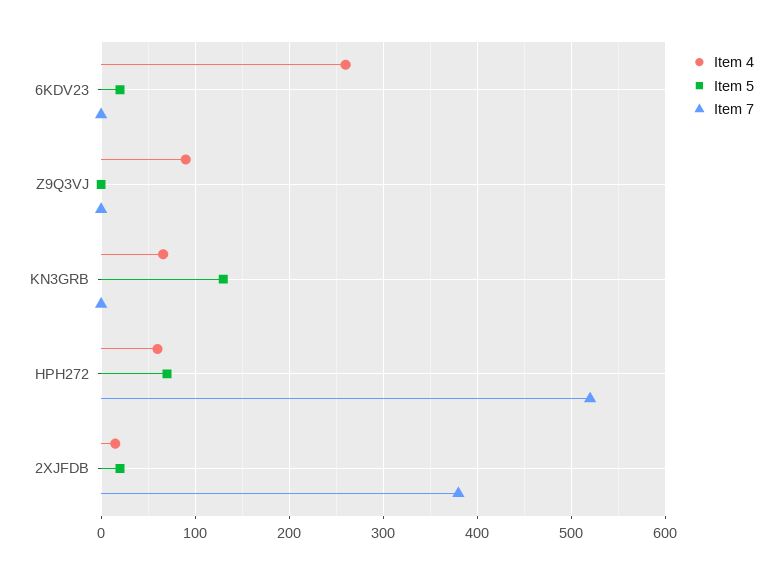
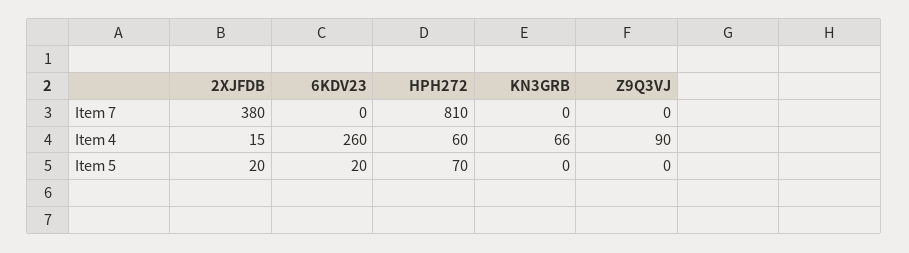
Item 5, KN3GRB: 130 -> 0
Item 7, HPH272: 520 -> 810

